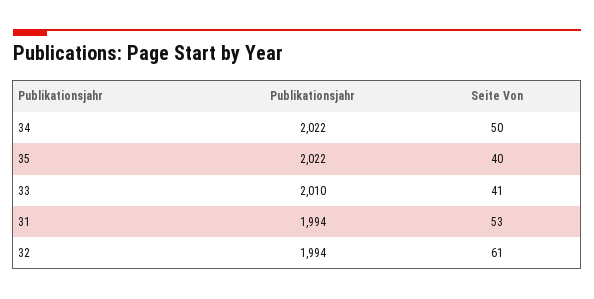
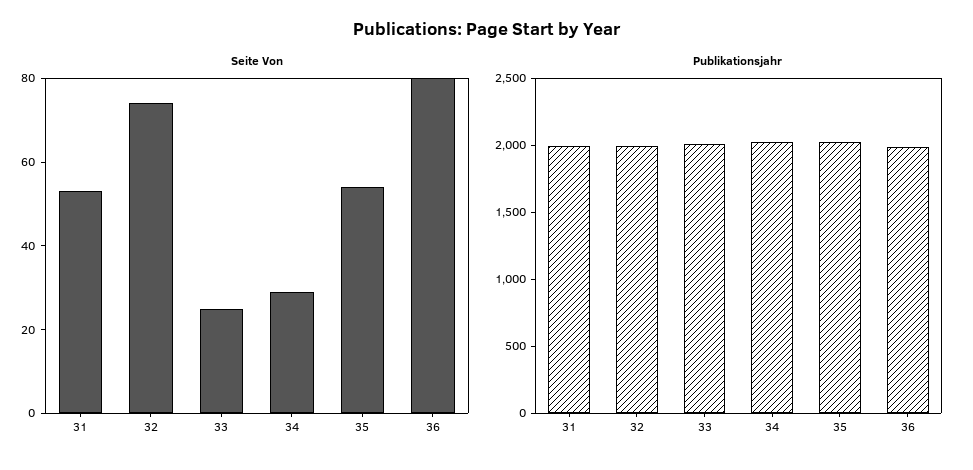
Seite Von, 34: 50 -> 30
Seite Von, 35: 40 -> 55
Seite Von, 33: 41 -> 25
Seite Von, 32: 61 -> 75
Seite Von, 36: none -> 80
Publikationsjahr, 36: none -> 2000

